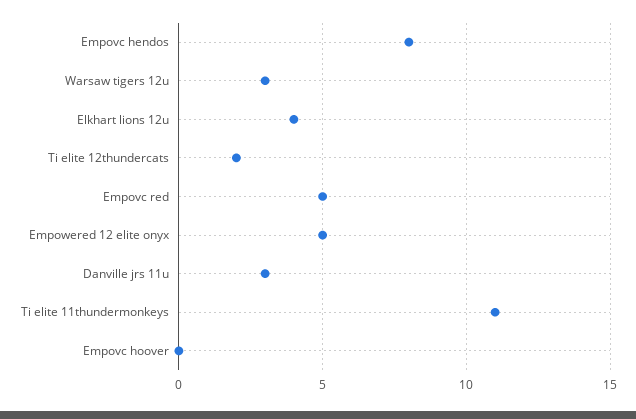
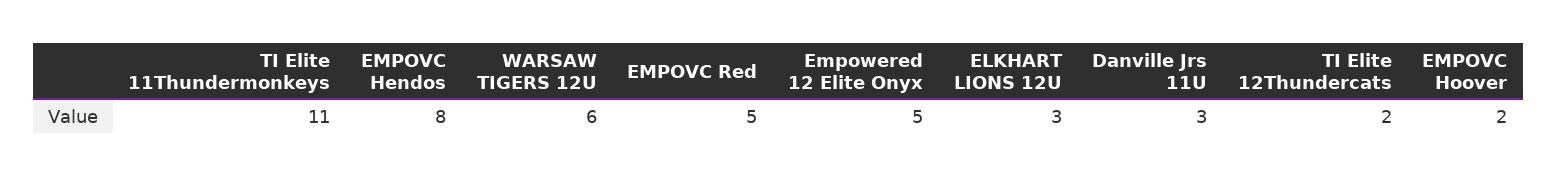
Warsaw tigers 12u: 3 -> 6
Elkhart lions 12u: 4 -> 3
Empovc hoover: 0 -> 2

